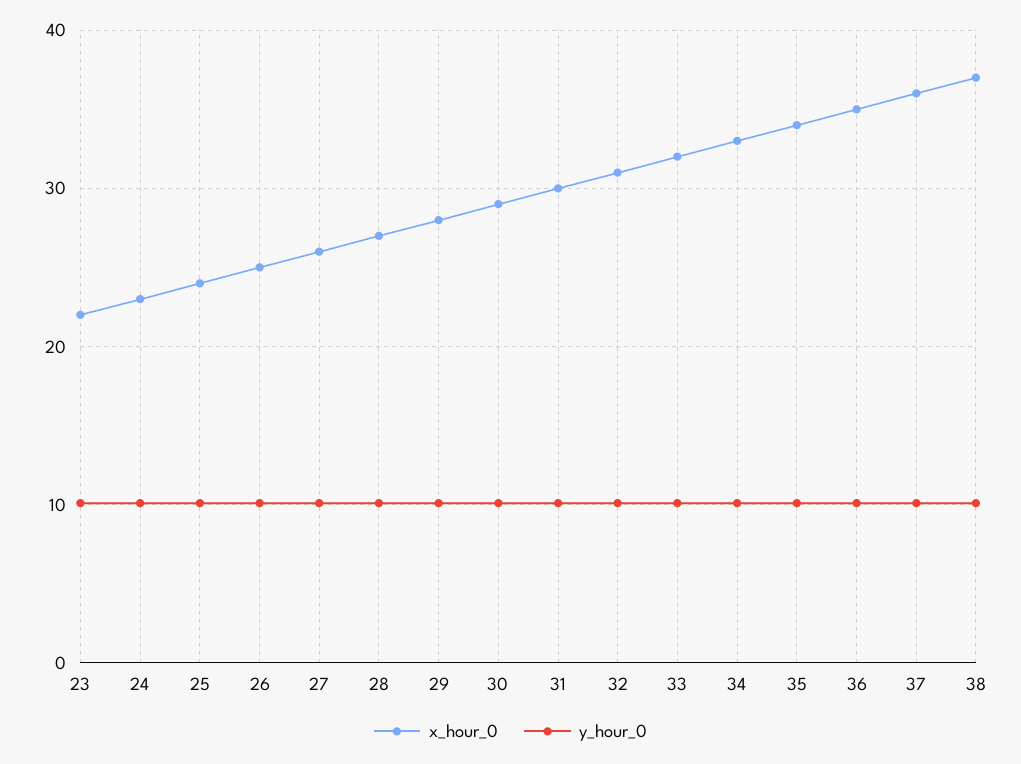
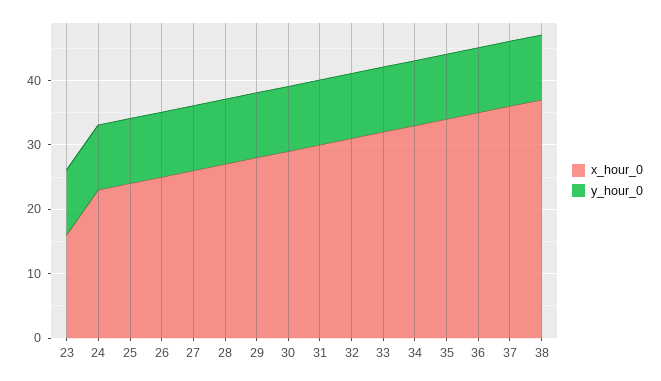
x_hour_0, 23: 22 -> 16

